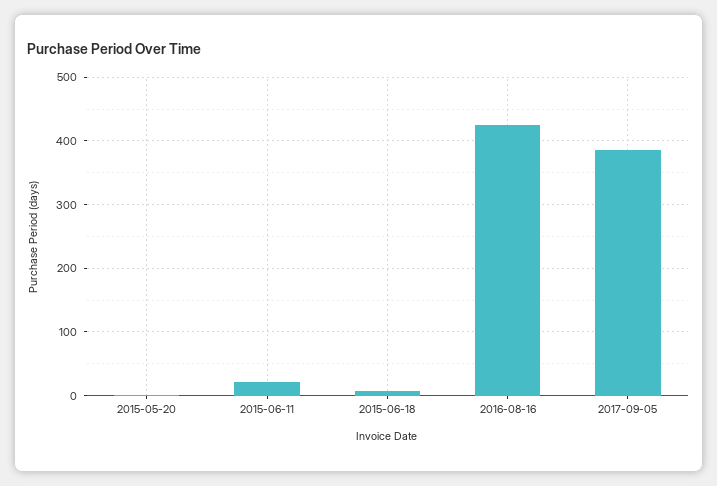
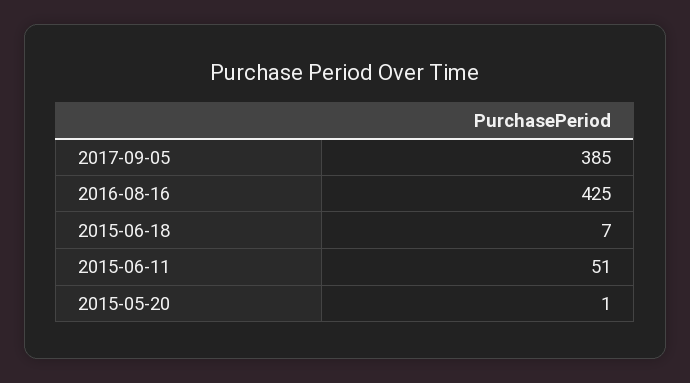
2015-06-11: 20 -> 51

